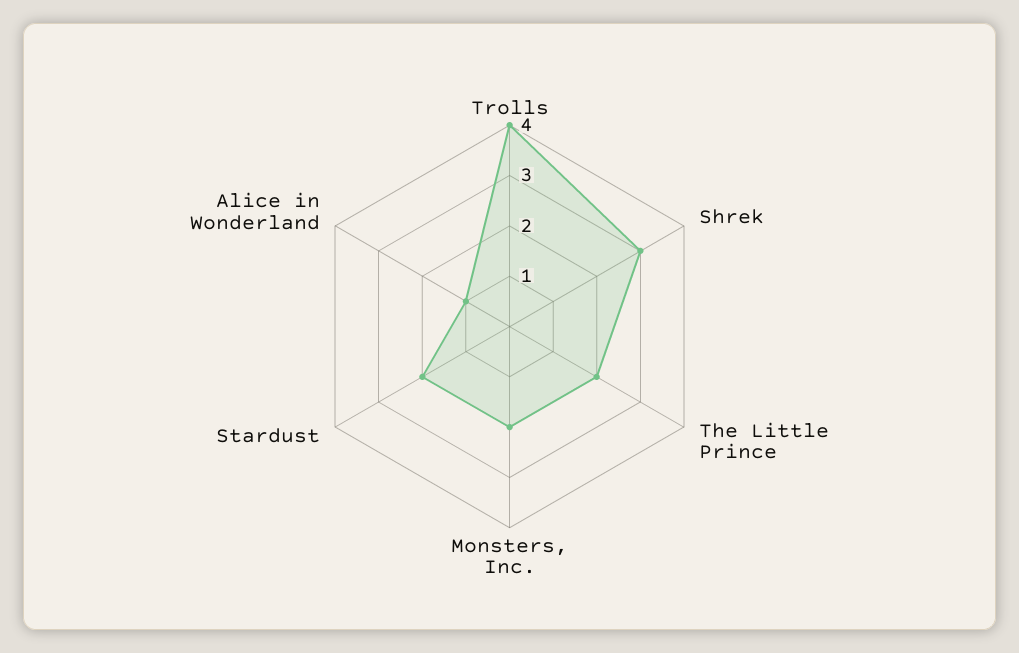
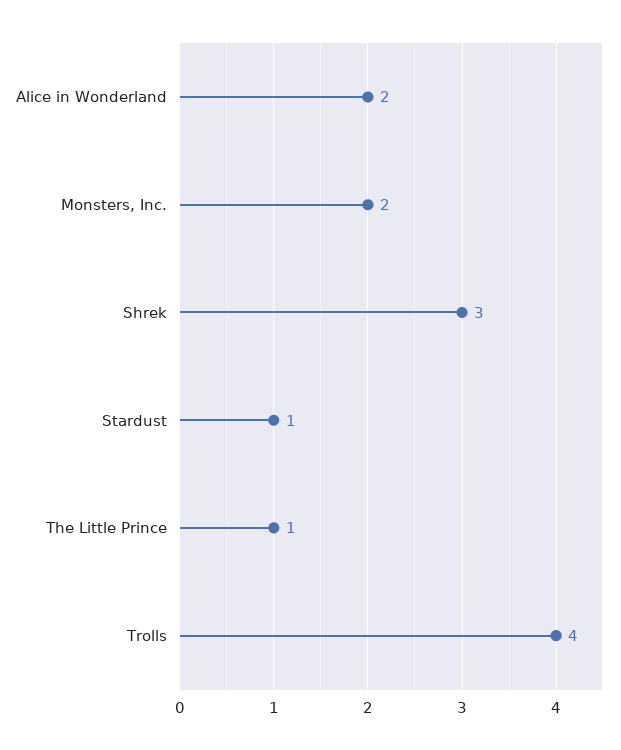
The Little Prince: 2 -> 1
Stardust: 2 -> 1
Alice in Wonderland: 1 -> 2

